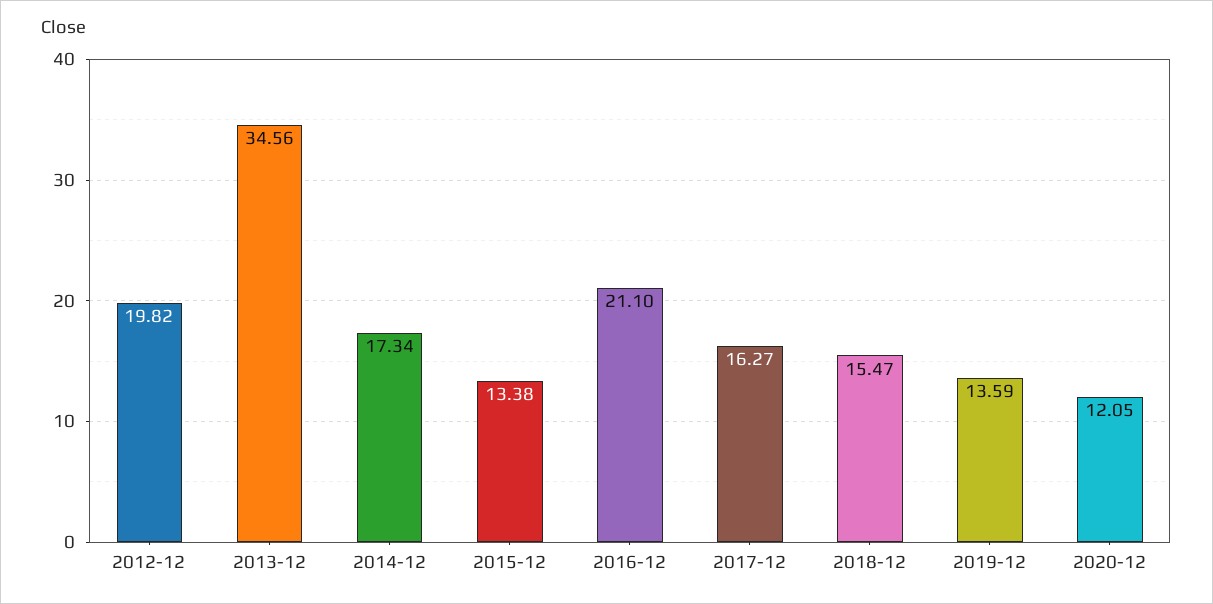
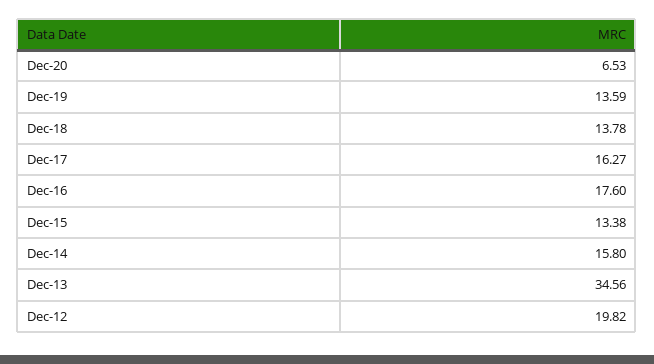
2014-12: 17.34 -> 15.8
2016-12: 21.1 -> 17.6
2018-12: 15.47 -> 13.78
2020-12: 12.05 -> 6.53

